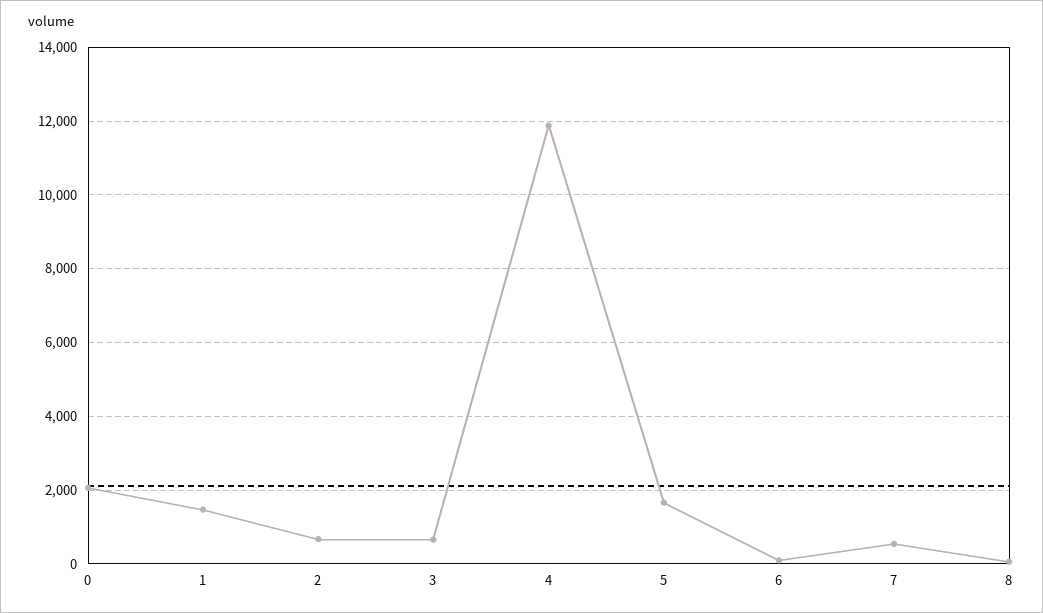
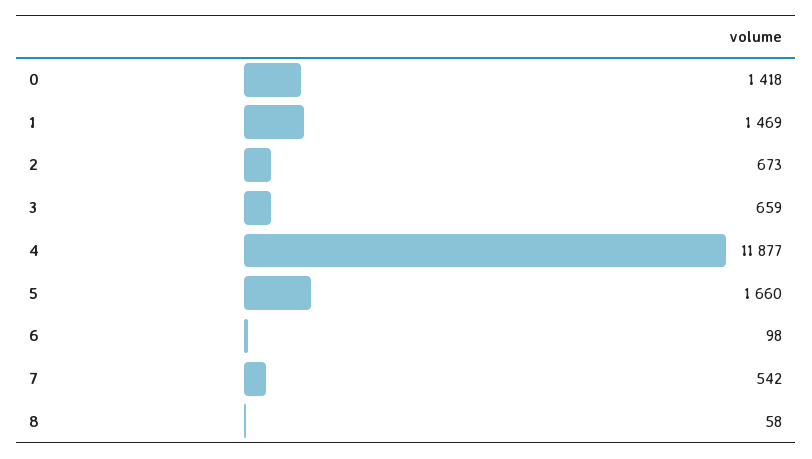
0: 2000 -> 1418

